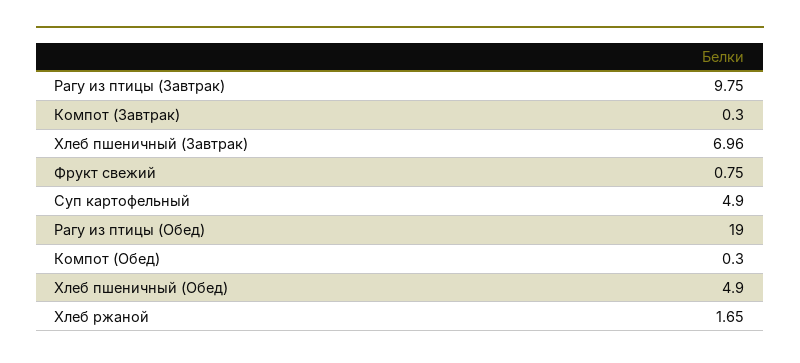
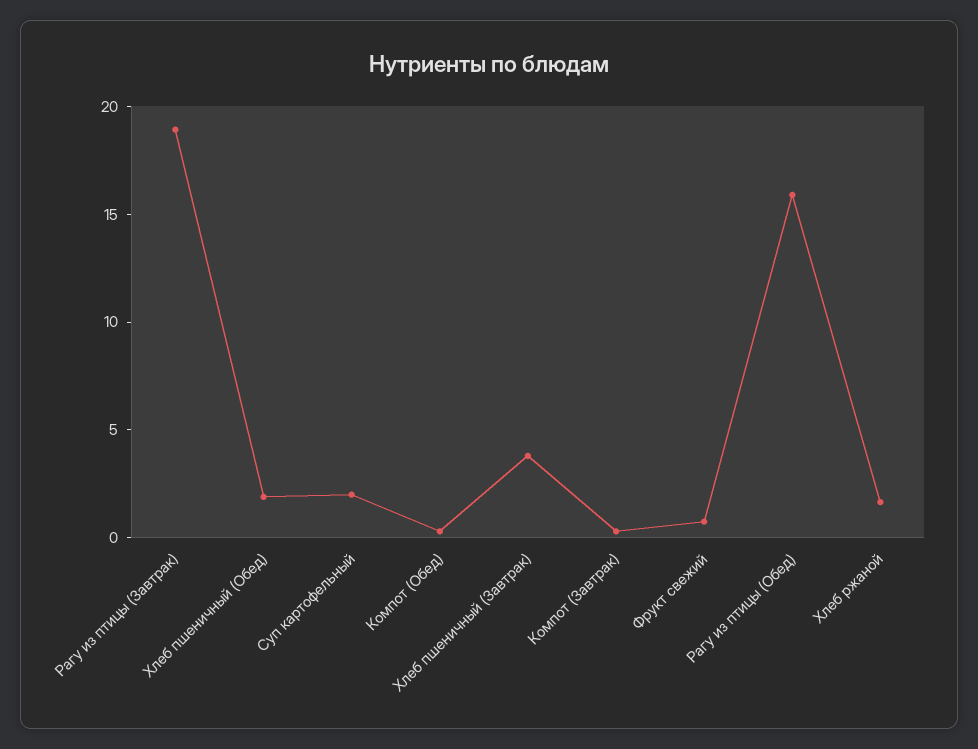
Рагу из птицы (Завтрак): 9.75 -> 19
Хлеб пшеничный (Завтрак): 6.96 -> 4
Суп картофельный: 4.9 -> 2
Рагу из птицы (Обед): 19 -> 16
Хлеб пшеничный (Обед): 4.9 -> 2

